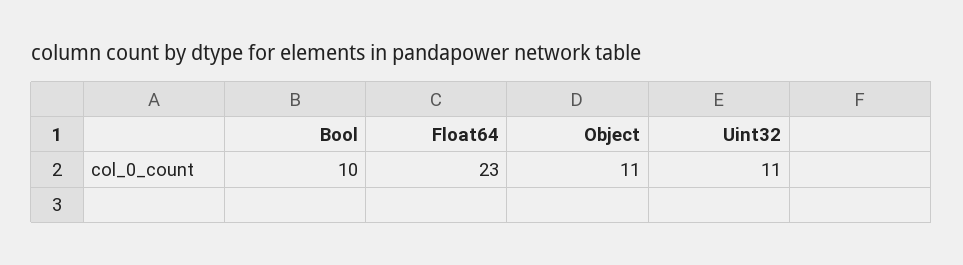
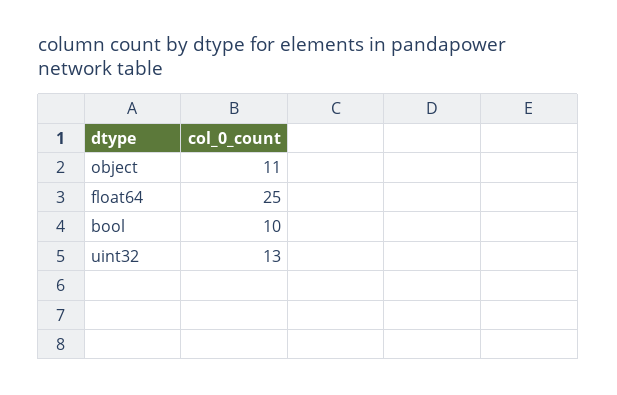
Float64: 23 -> 25
Uint32: 11 -> 13

